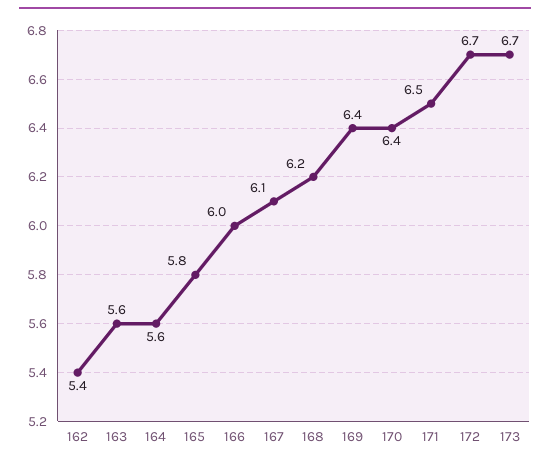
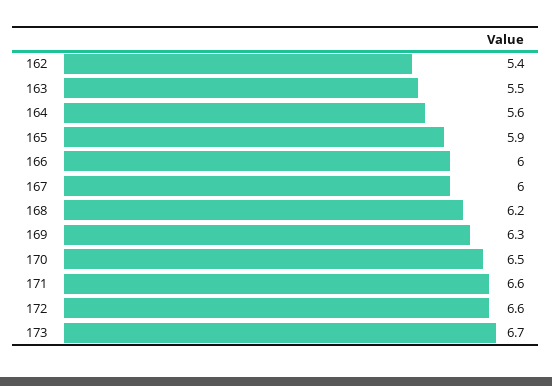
163: 5.6 -> 5.5
165: 5.8 -> 5.9
167: 6.1 -> 6
169: 6.4 -> 6.3
170: 6.4 -> 6.5
171: 6.5 -> 6.6
172: 6.7 -> 6.6

